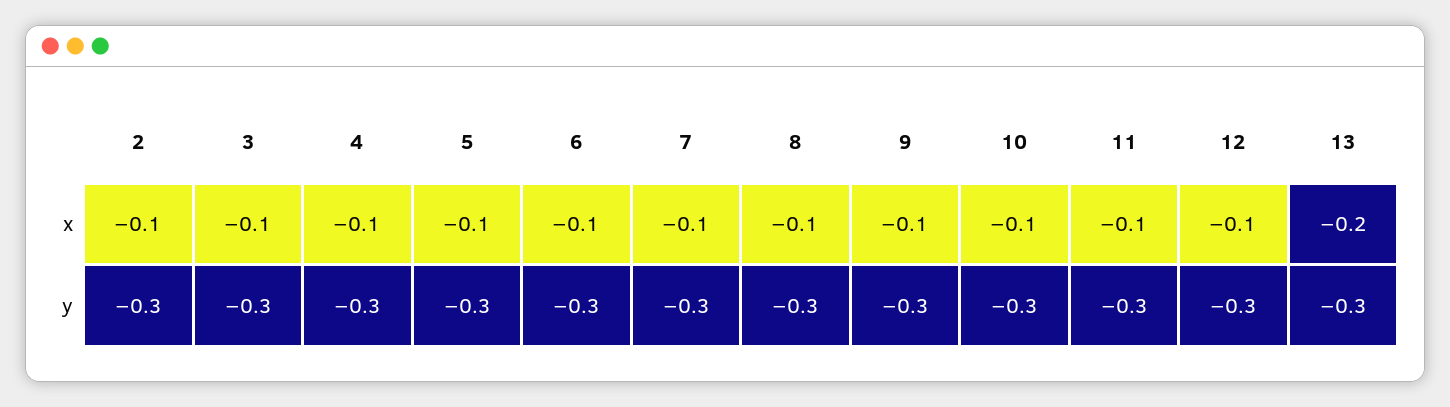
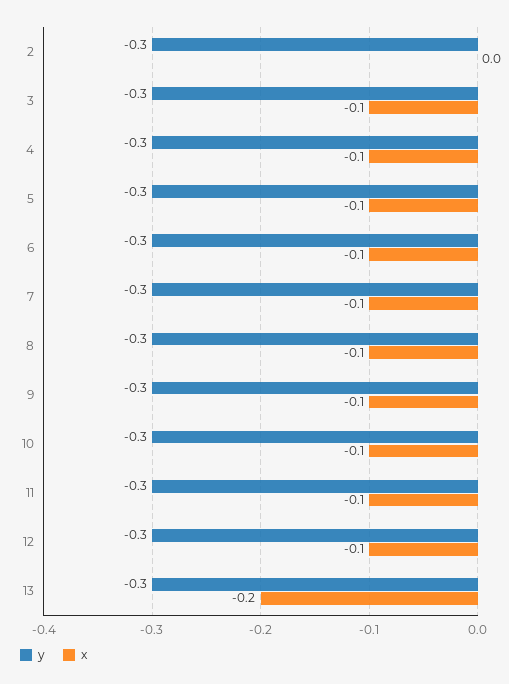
x, 2: -0.1 -> 0

